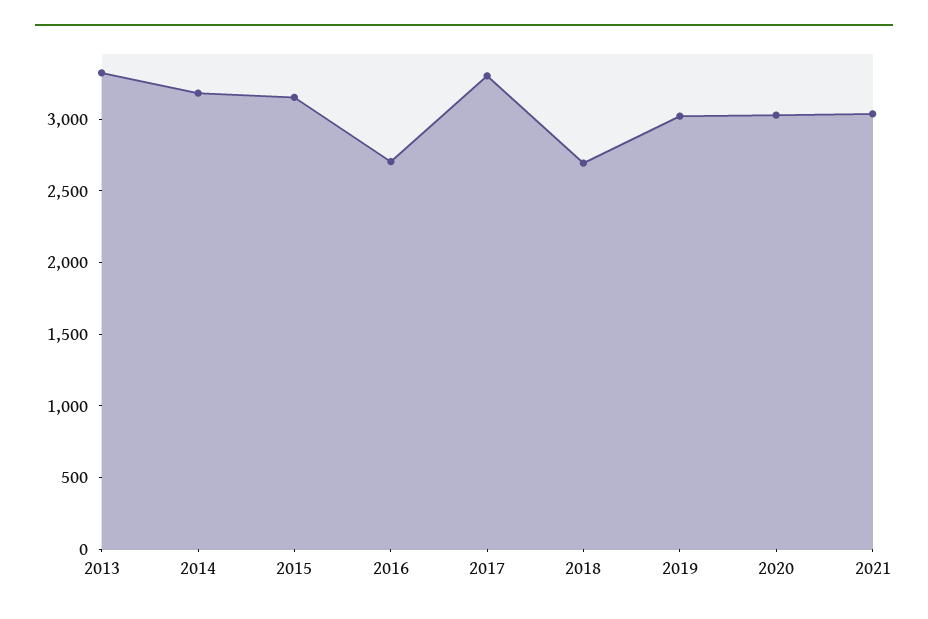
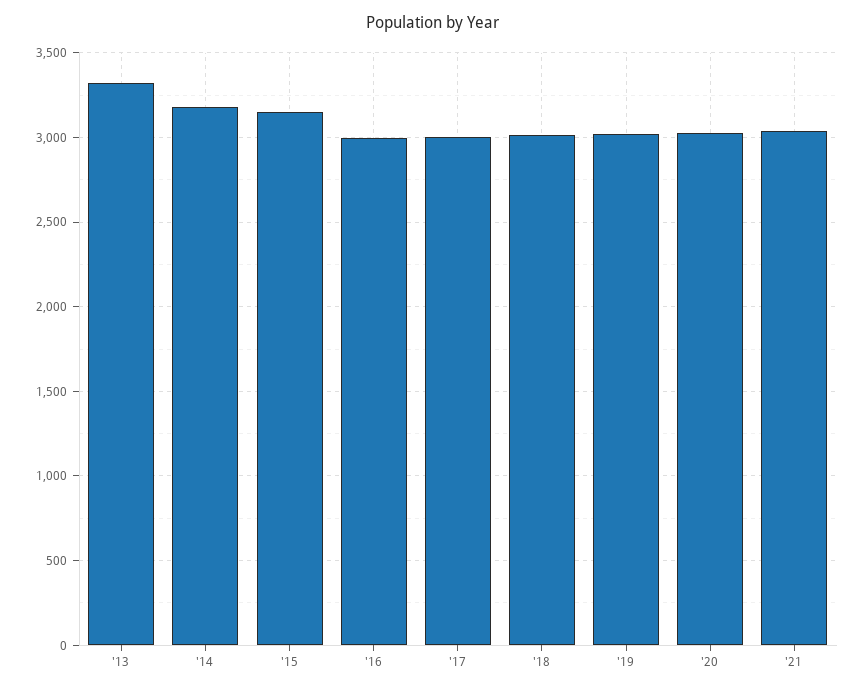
2016: 2700 -> 3000
2017: 3300 -> 3000
2018: 2700 -> 3000

